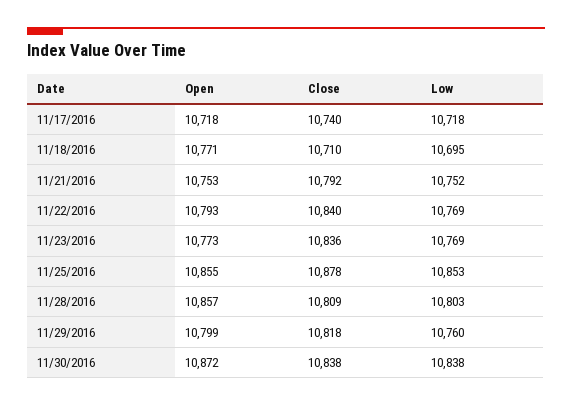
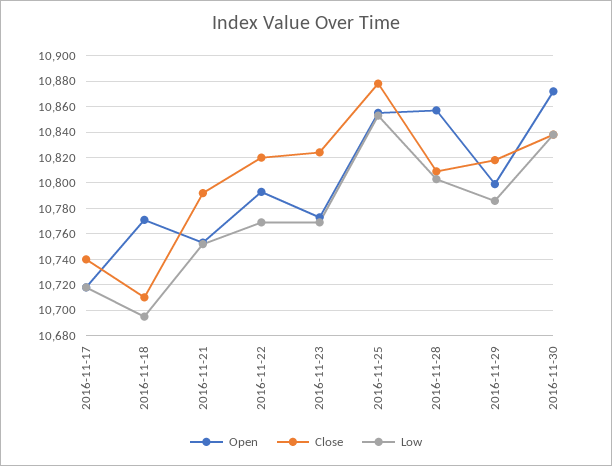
Close, 11/22/2016: 10840 -> 10820
Close, 11/23/2016: 10836 -> 10825
Low, 11/29/2016: 10760 -> 10785

